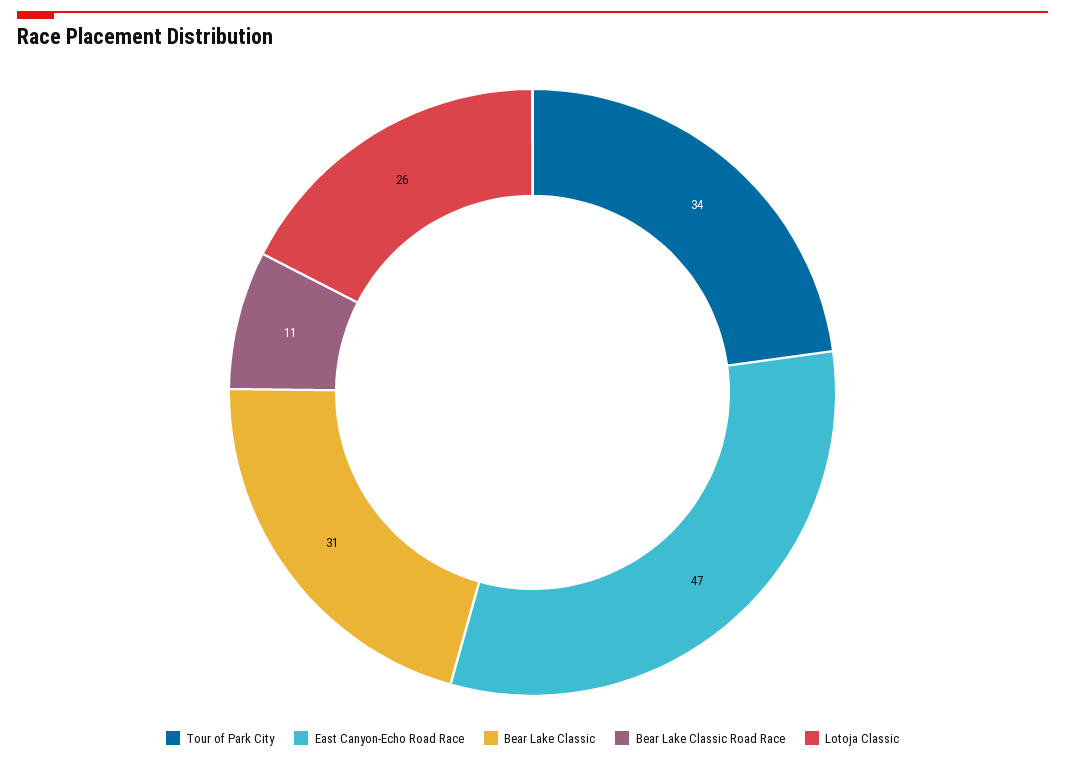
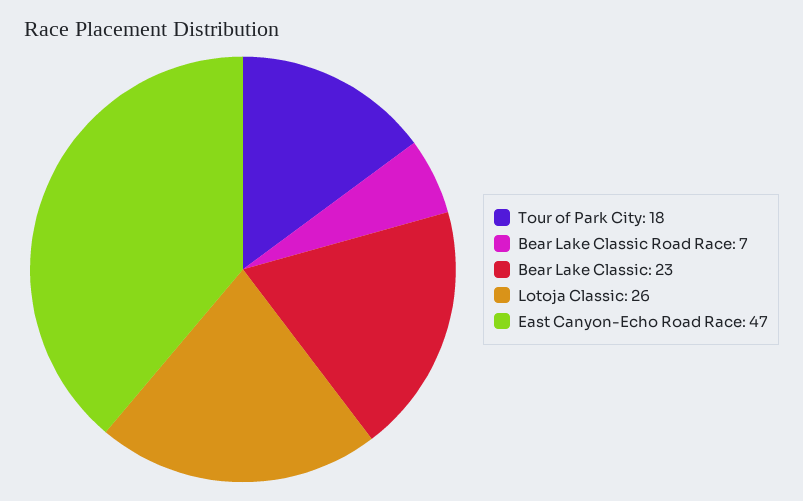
Tour of Park City: 34 -> 18
Bear Lake Classic: 31 -> 23
Bear Lake Classic Road Race: 11 -> 7

